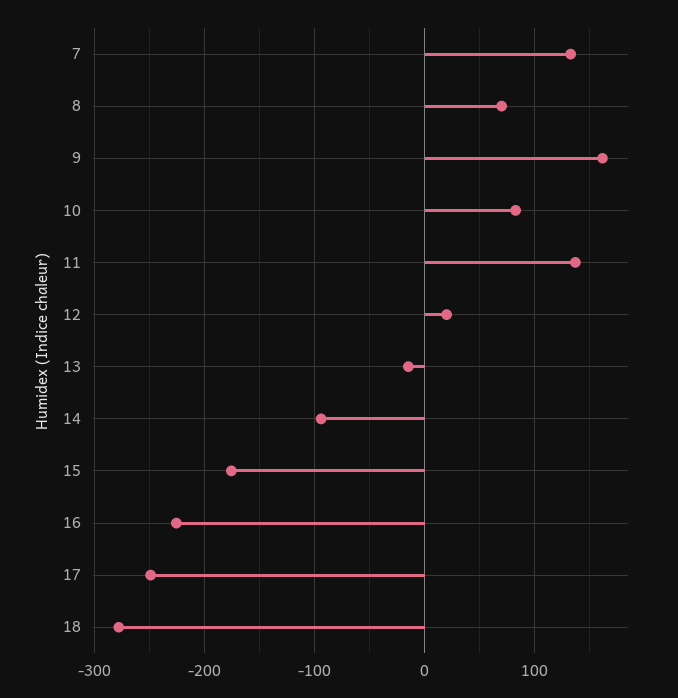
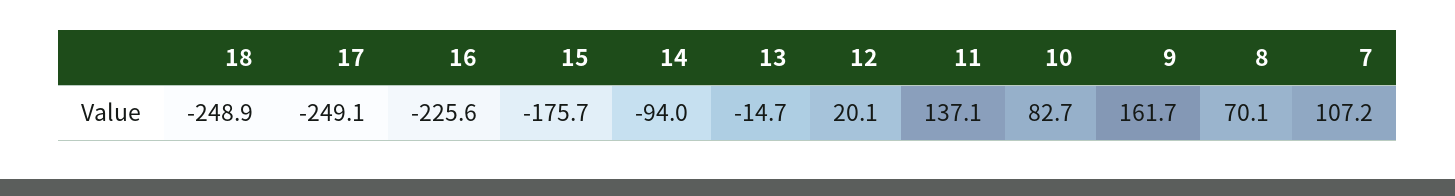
7: 130 -> 107.2
18: -280 -> -248.9

